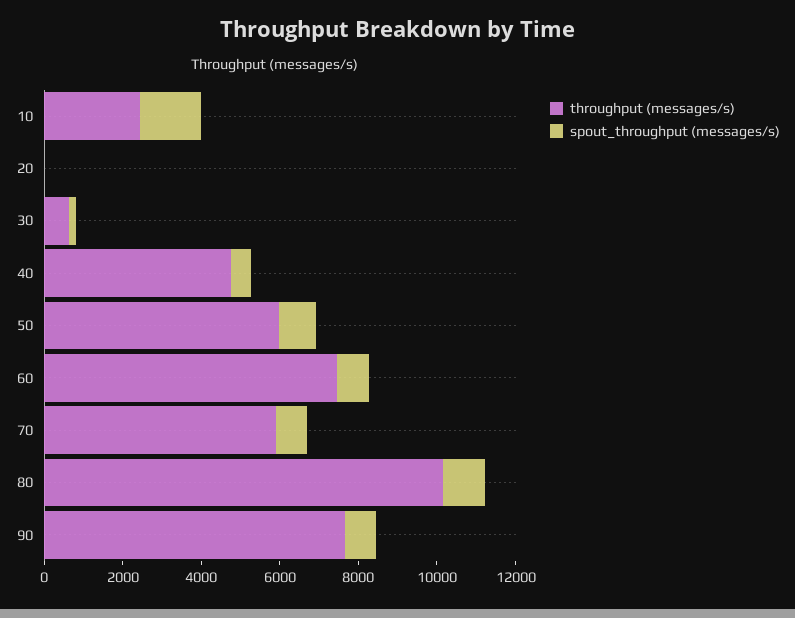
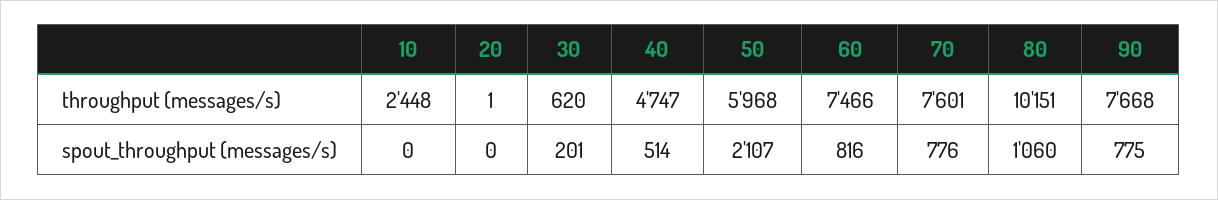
spout_throughput (messages/s), 10: 1500 -> 0
spout_throughput (messages/s), 50: 1000 -> 2107
throughput (messages/s), 70: 6000 -> 7601

